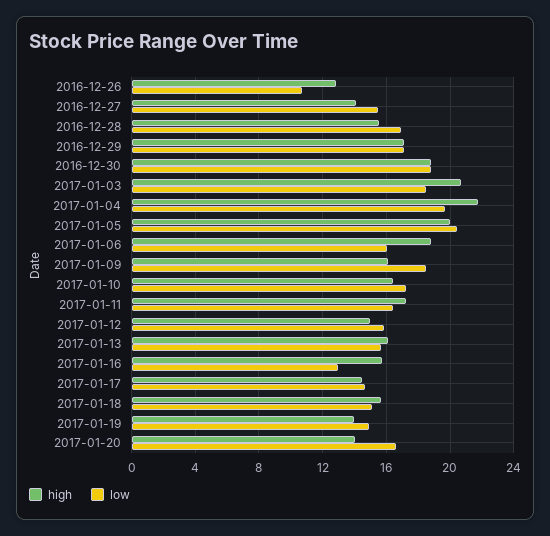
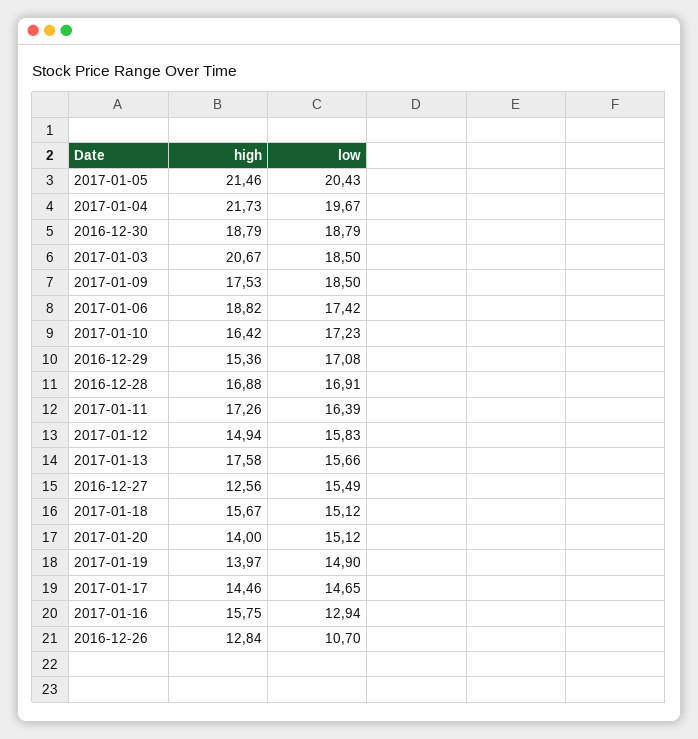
high, 2016-12-27: 14 -> 12.56
high, 2016-12-28: 15.5 -> 16.88
high, 2016-12-29: 17 -> 15.36
high, 2017-01-05: 20 -> 21.46
low, 2017-01-06: 16 -> 17.42
high, 2017-01-09: 16 -> 17.53
high, 2017-01-13: 16 -> 17.58
low, 2017-01-20: 16.5 -> 15.12

